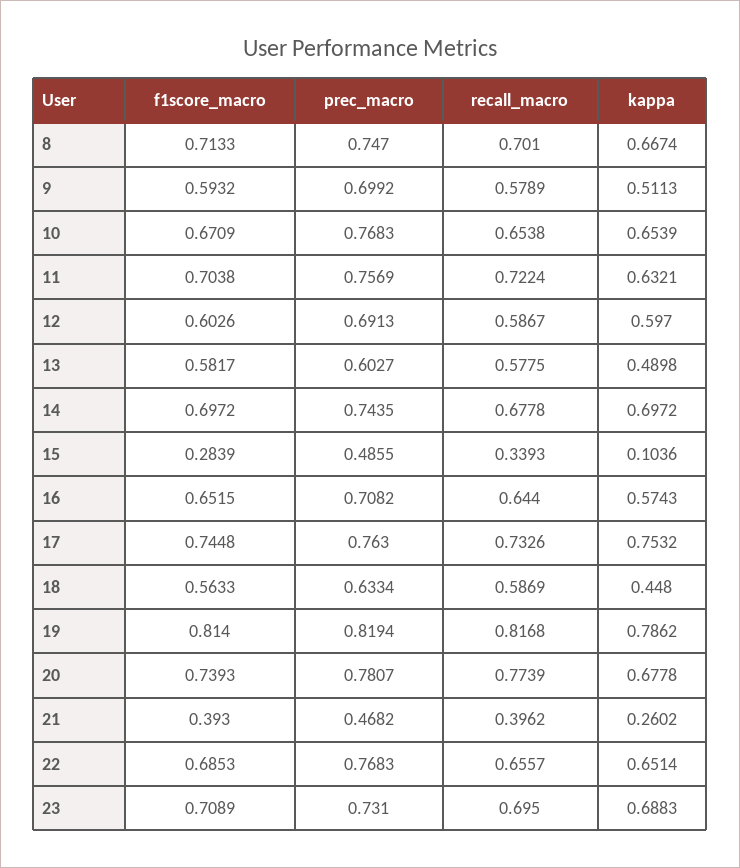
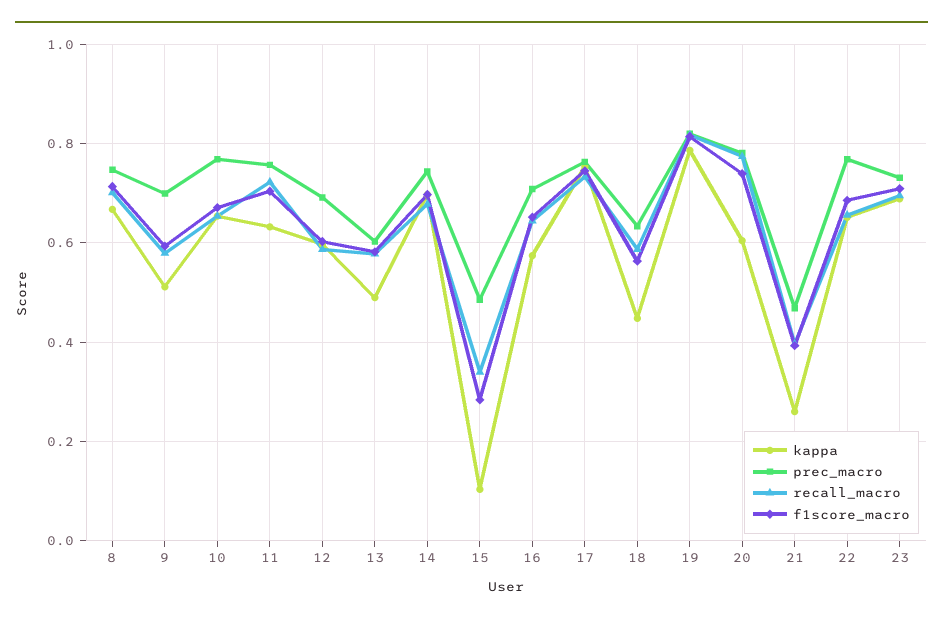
kappa, 20: 0.6778 -> 0.6

